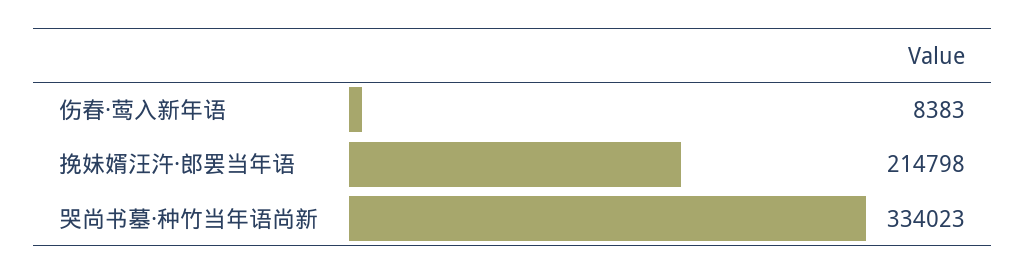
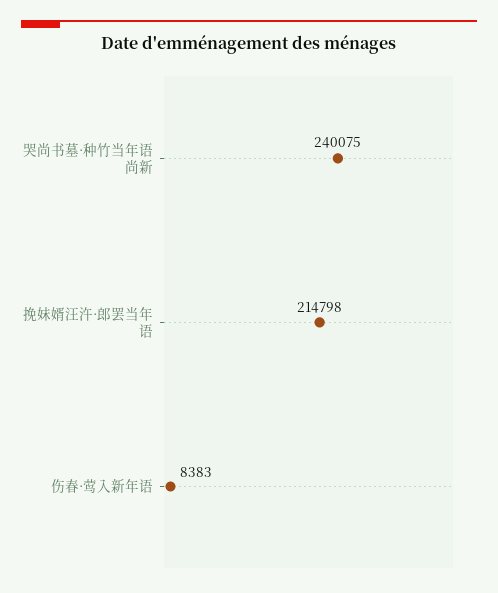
哭尚书墓·种竹当年语尚新: 334023 -> 240075

